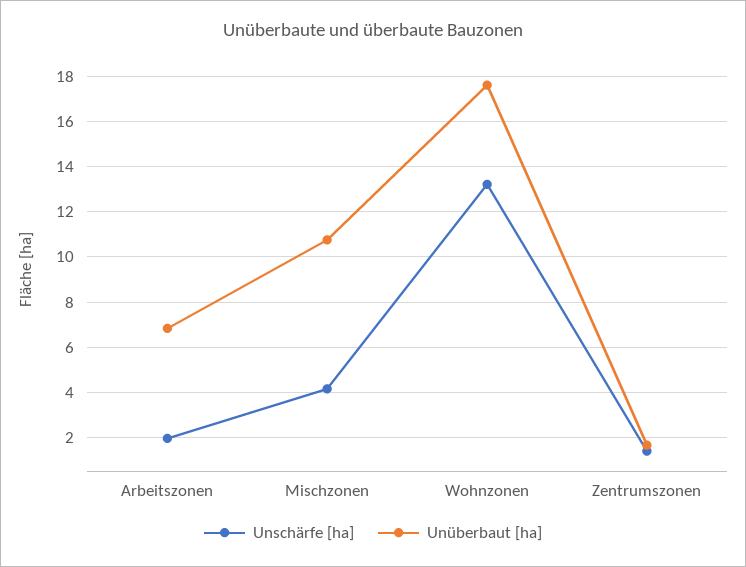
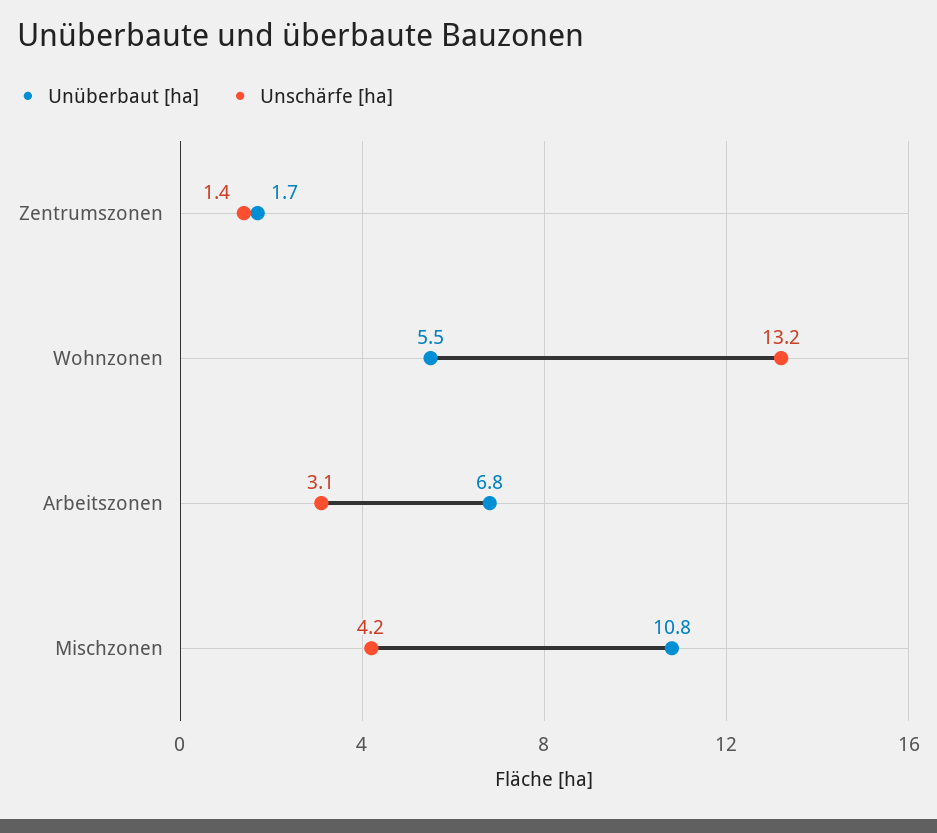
Unschärfe [ha], Arbeitszonen: 2 -> 3.1
Unüberbaut [ha], Wohnzonen: 17.5 -> 5.5

